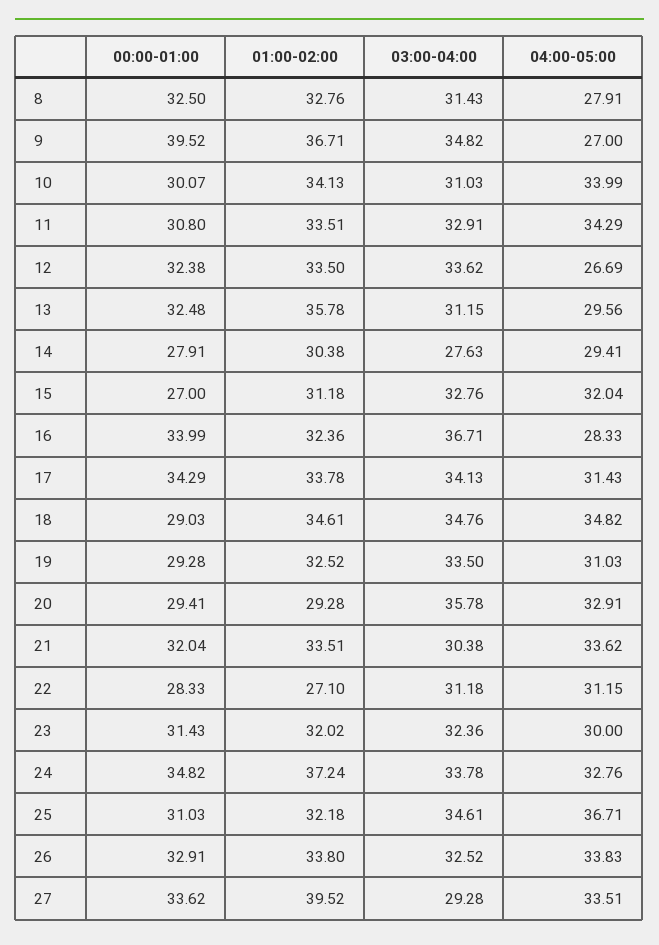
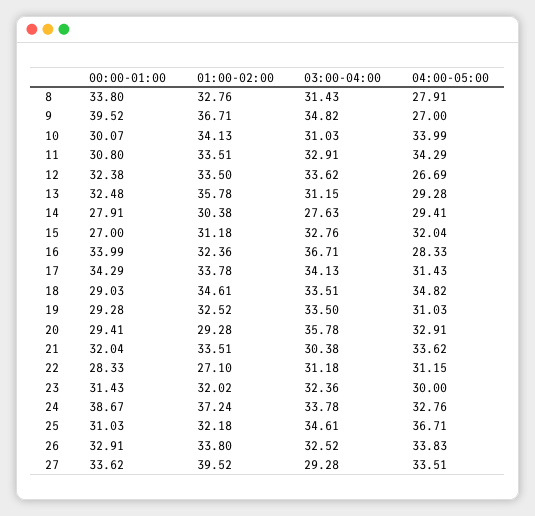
00:00-01:00, 8: 32.5 -> 33.8
04:00-05:00, 13: 29.56 -> 29.28
03:00-04:00, 18: 34.76 -> 33.51
00:00-01:00, 24: 34.82 -> 38.67

